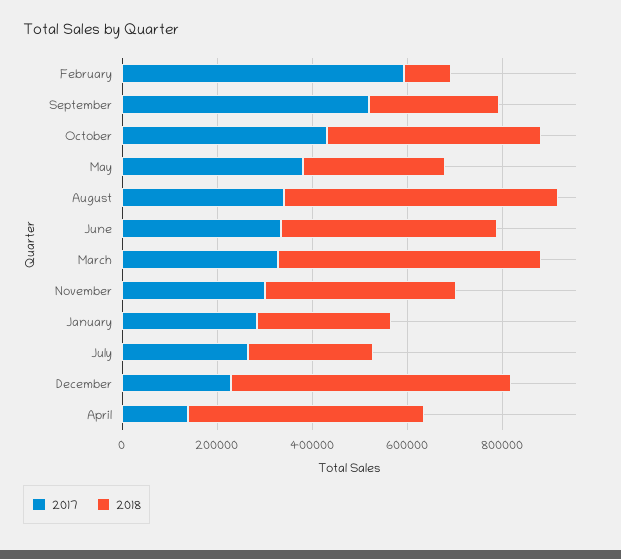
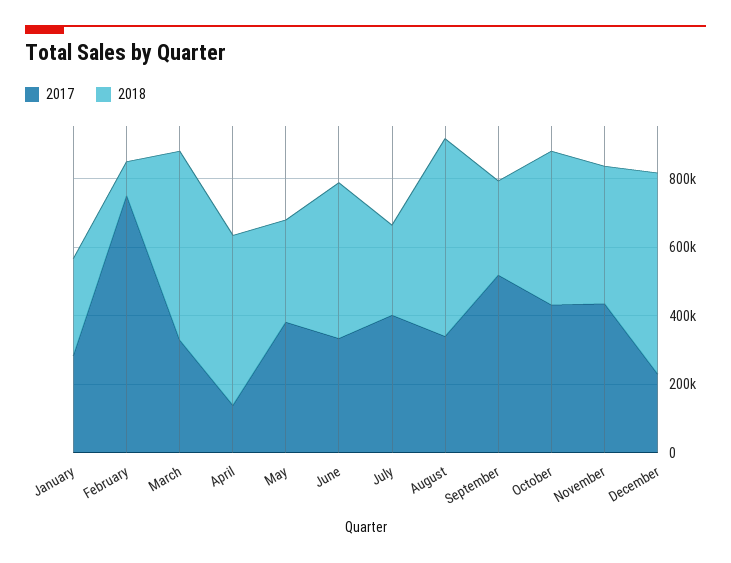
2017, February: 600000 -> 750000
2017, November: 300000 -> 450000
2017, July: 250000 -> 400000

